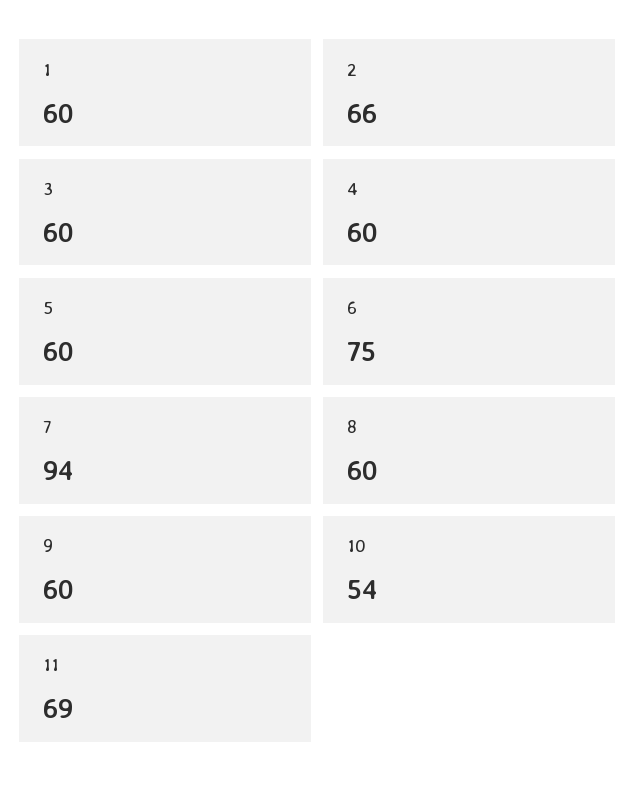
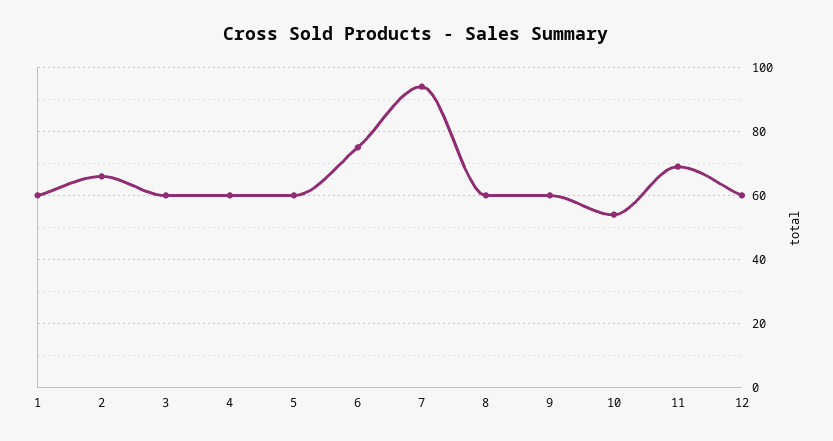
12: none -> 60

